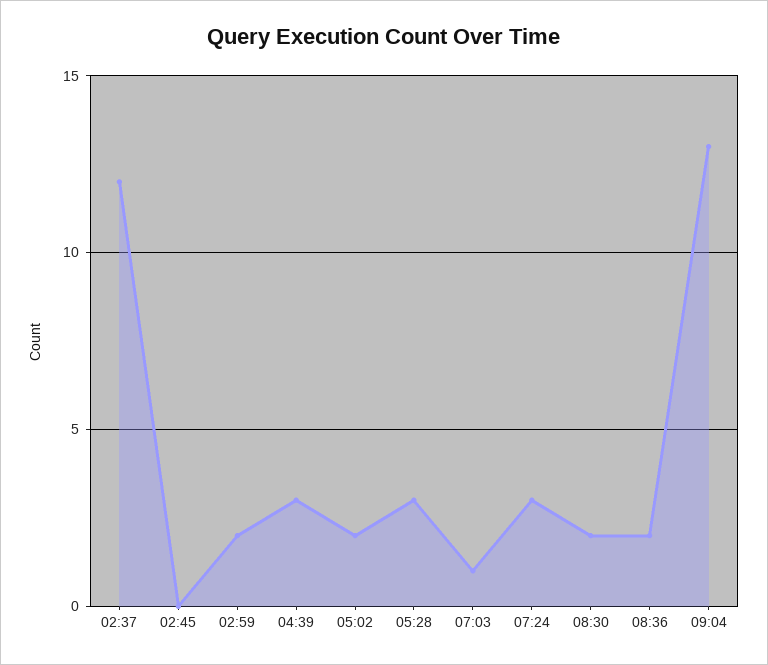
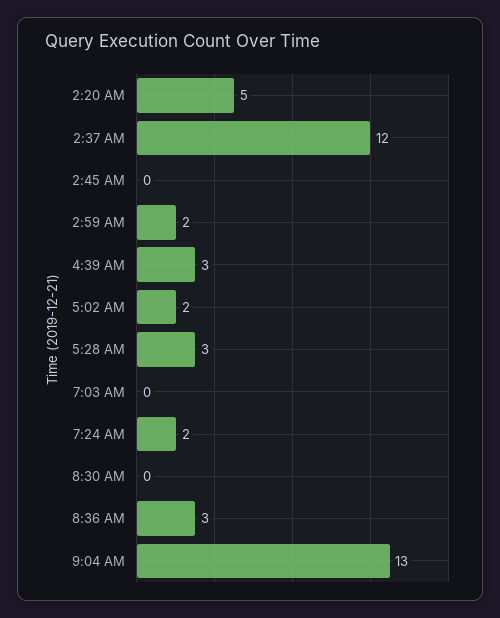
07:03: 1 -> 0
07:24: 3 -> 2
08:30: 2 -> 0
08:36: 2 -> 3
2:20 AM: none -> 5

